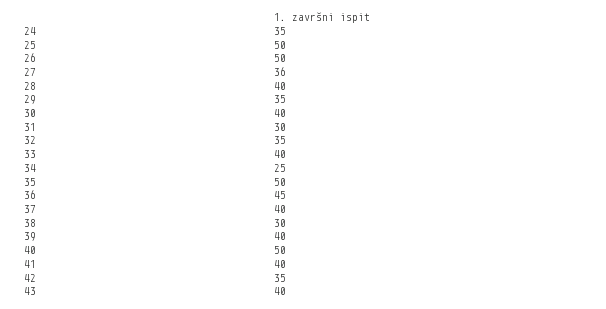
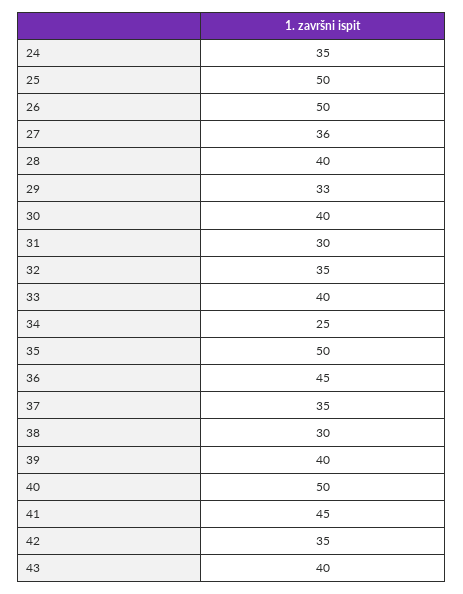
29: 35 -> 33
37: 40 -> 35
41: 40 -> 45

